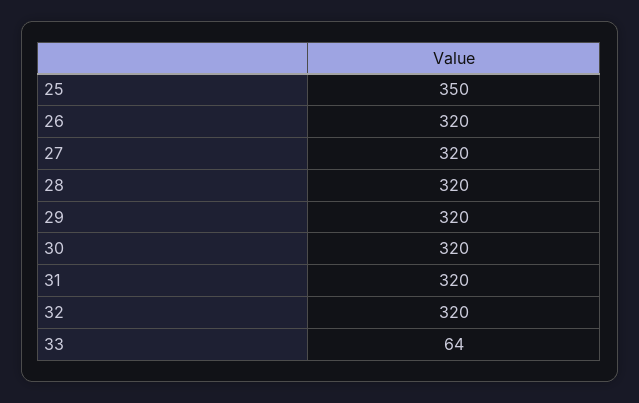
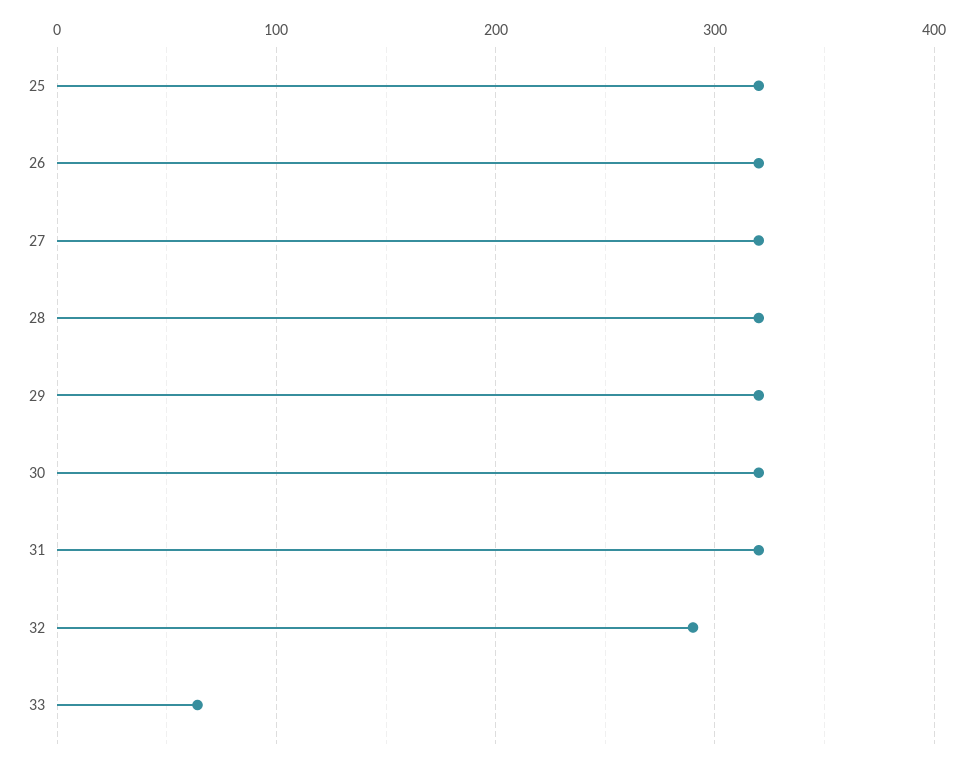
25: 350 -> 320
32: 320 -> 290

